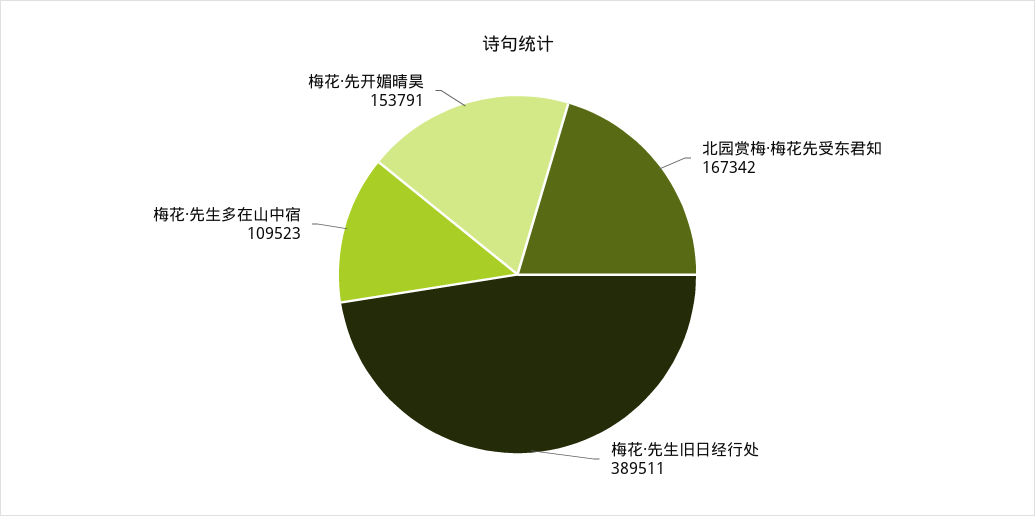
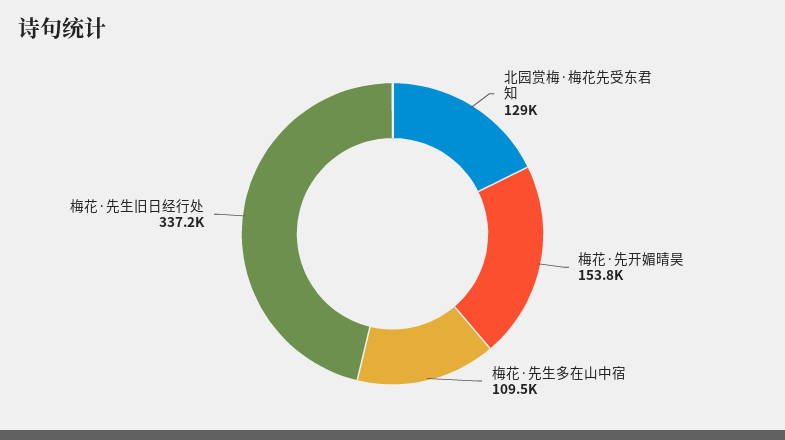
北园赏梅·梅花先受东君知: 167342 -> 129000
梅花·先生旧日经行处: 389511 -> 337200

